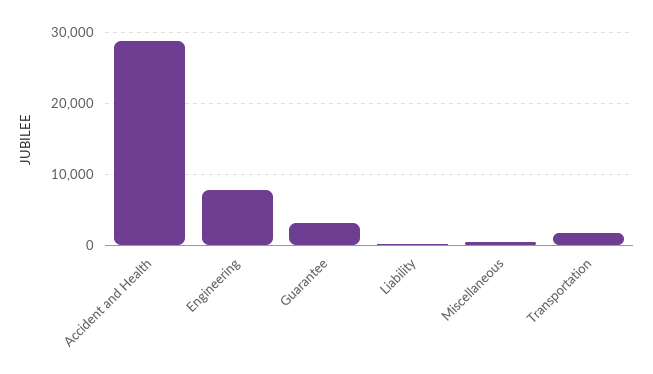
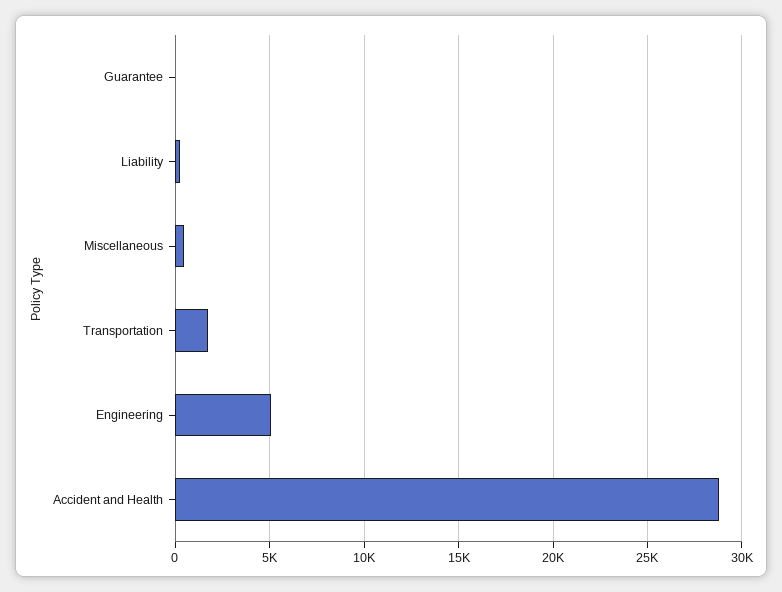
Engineering: 8000 -> 5000
Guarantee: 3000 -> 0

